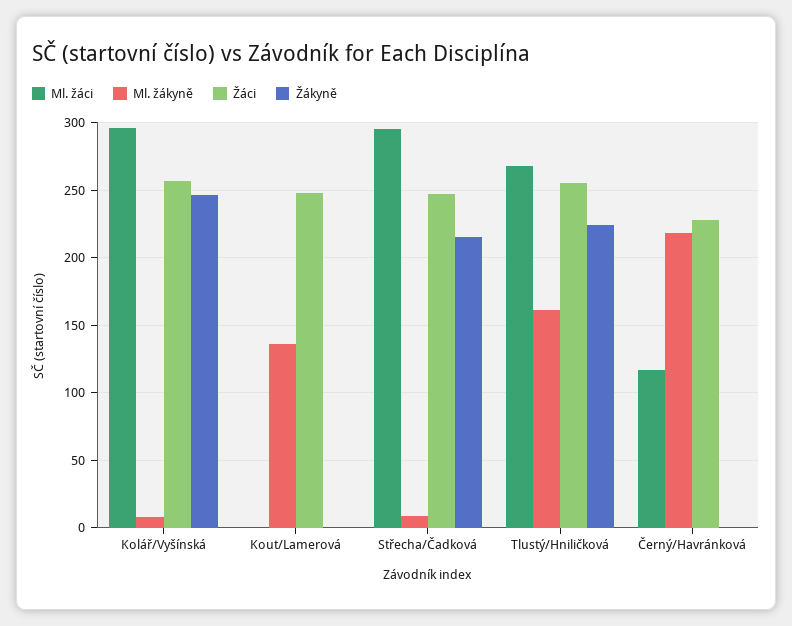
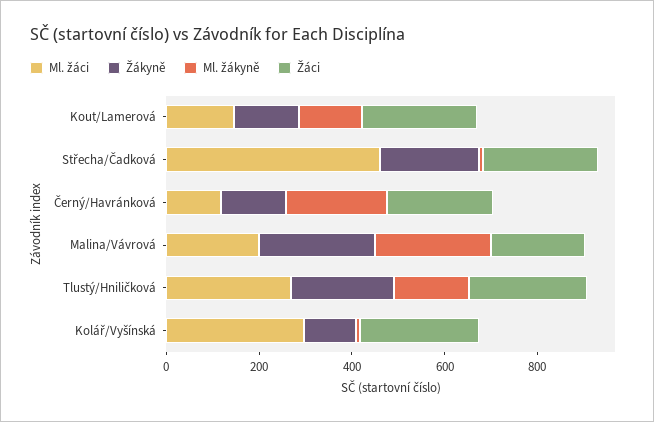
Žákyně, Kolář/Vyšínská: 245 -> 100
Ml. žáci, Kout/Lamerová: 0 -> 150
Žákyně, Kout/Lamerová: 0 -> 150
Ml. žáci, Střecha/Čadková: 295 -> 450
Žákyně, Černý/Havránková: 0 -> 150
Ml. žáci, Malina/Vávrová: none -> 200
Žákyně, Malina/Vávrová: none -> 250
Ml. žákyně, Malina/Vávrová: none -> 250
Žáci, Malina/Vávrová: none -> 200

